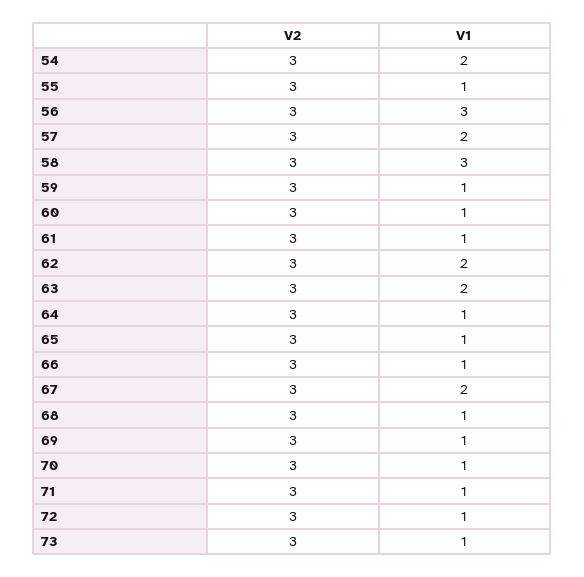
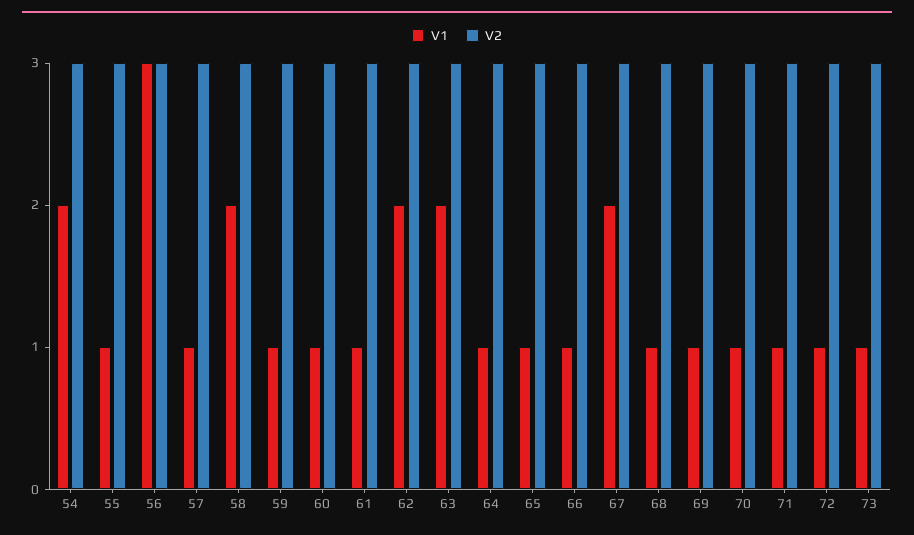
V1, 57: 2 -> 1
V1, 58: 3 -> 2

